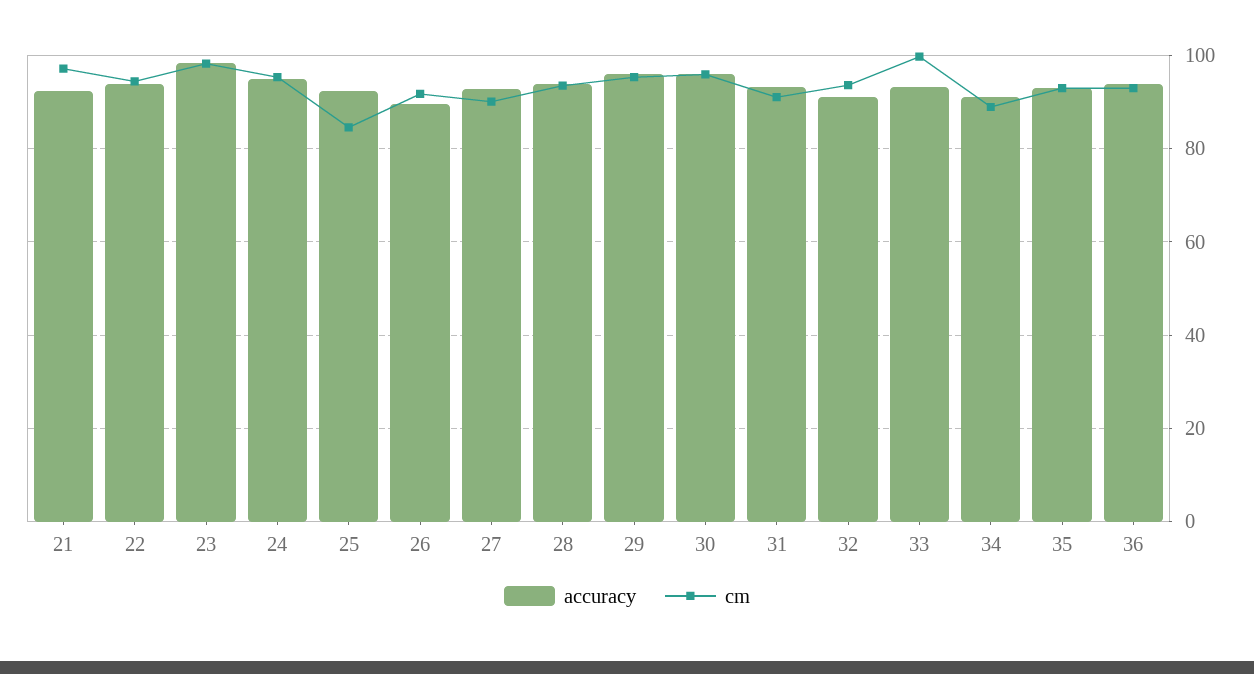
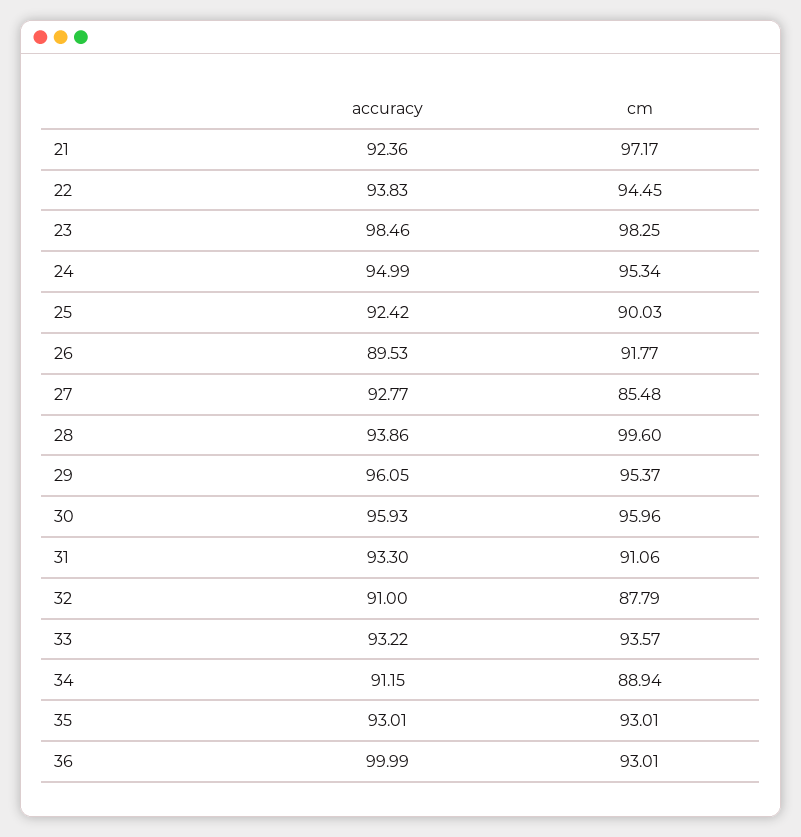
cm, 25: 84 -> 90.03
cm, 27: 90 -> 85.48
cm, 28: 94 -> 99.6
cm, 32: 94 -> 87.79
cm, 33: 100 -> 93.57
accuracy, 36: 94 -> 99.99

